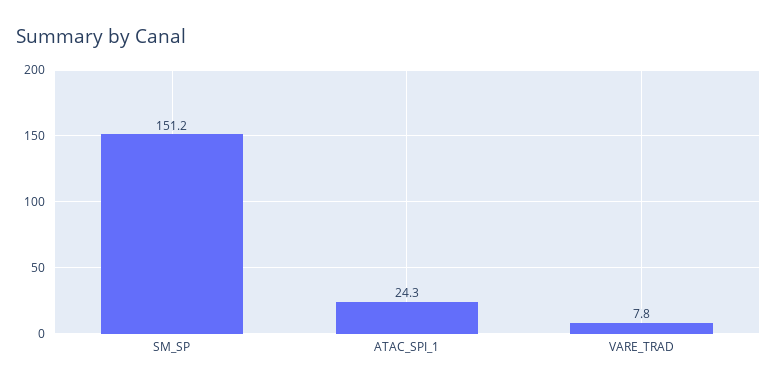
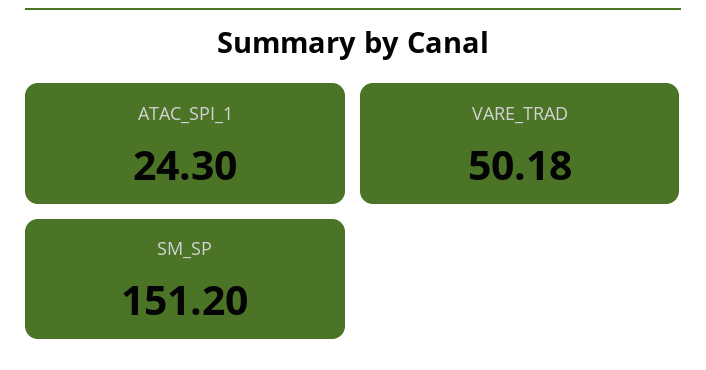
VARE_TRAD: 7.8 -> 50.18

